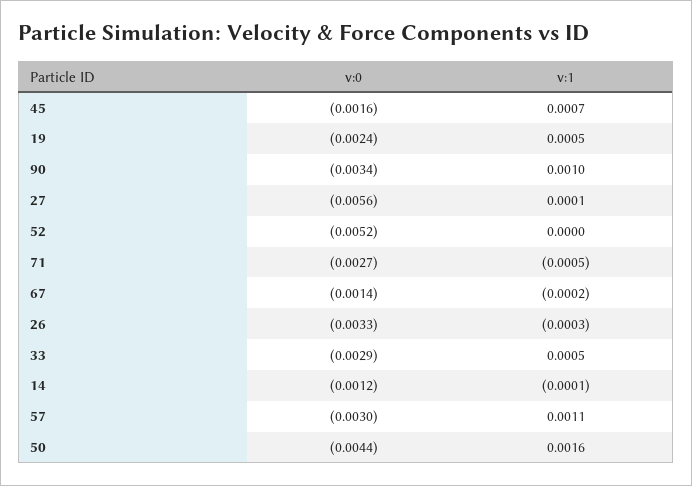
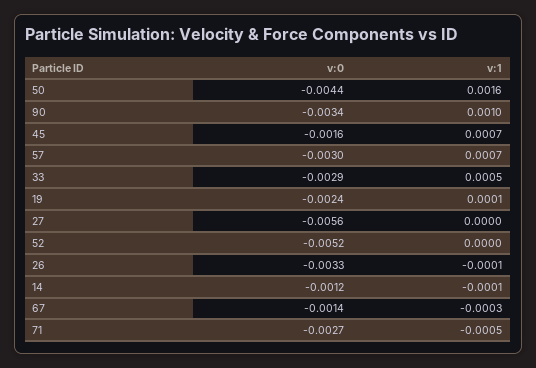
v:1, 19: 0.0005 -> 0.0001
v:1, 27: 0.0001 -> 0
v:1, 67: -0.0002 -> -0.0003
v:1, 26: -0.0003 -> -0.0001
v:1, 57: 0.0011 -> 0.0007

